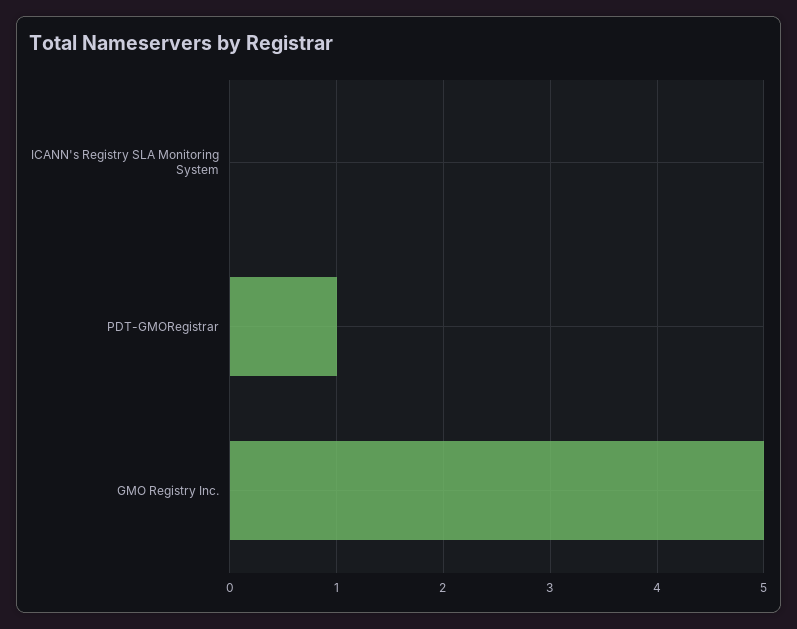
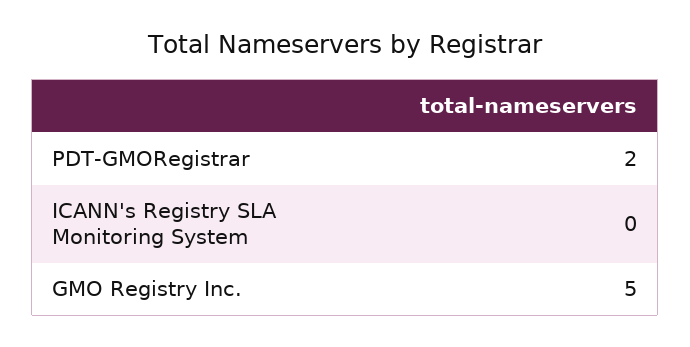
PDT-GMORegistrar: 1 -> 2

